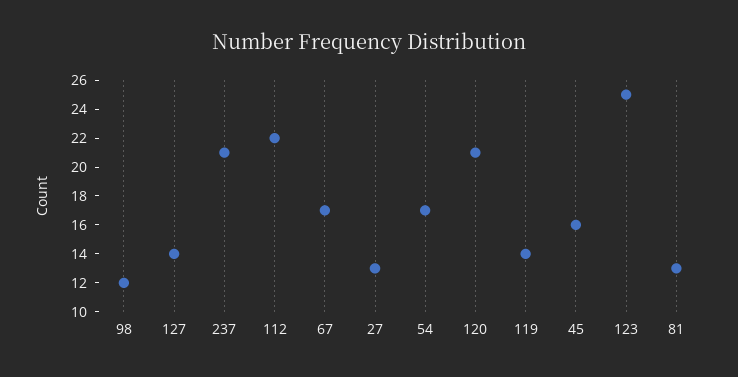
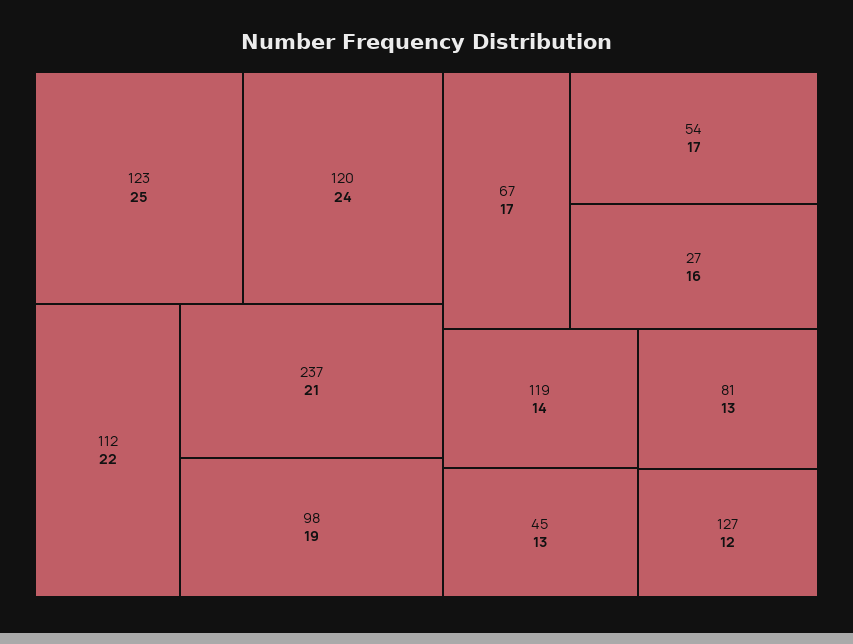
98: 12 -> 19
127: 14 -> 12
27: 13 -> 16
120: 21 -> 24
45: 16 -> 13

